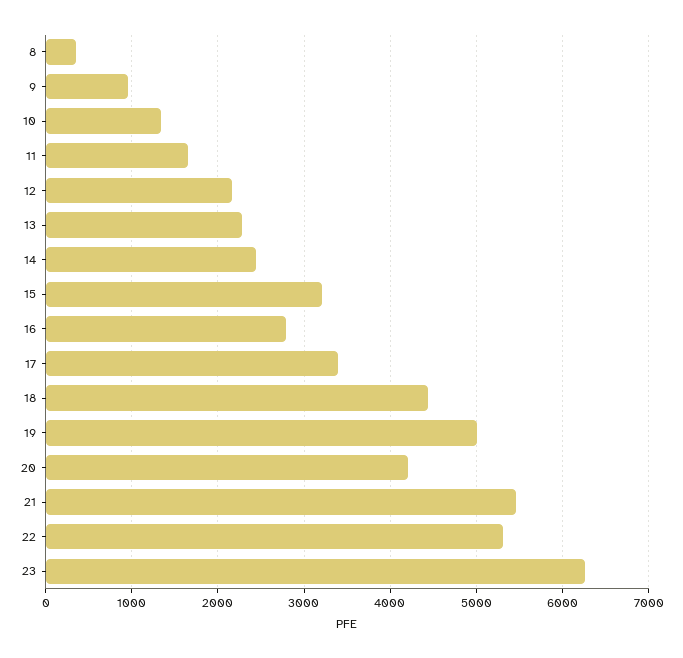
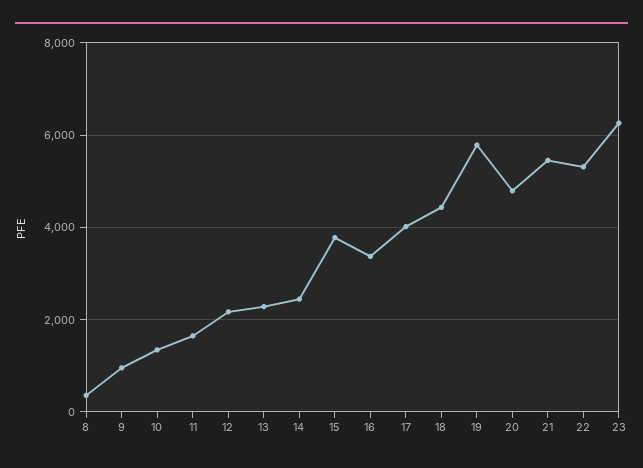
15: 3200 -> 3800
16: 2800 -> 3400
17: 3400 -> 4000
19: 5000 -> 5800
20: 4200 -> 4800

